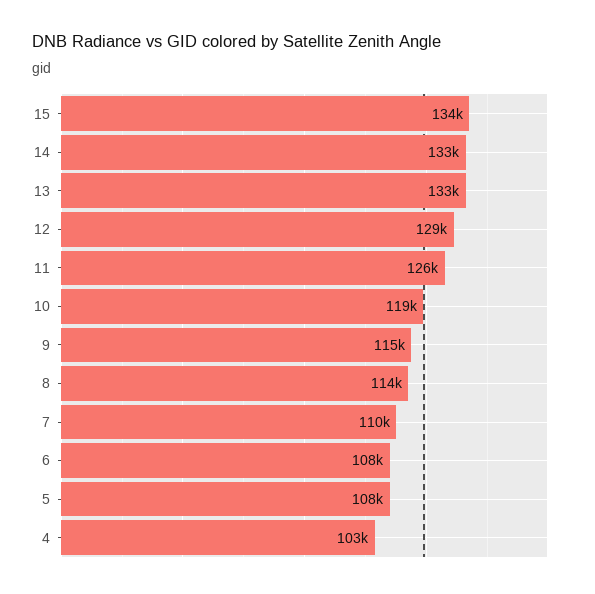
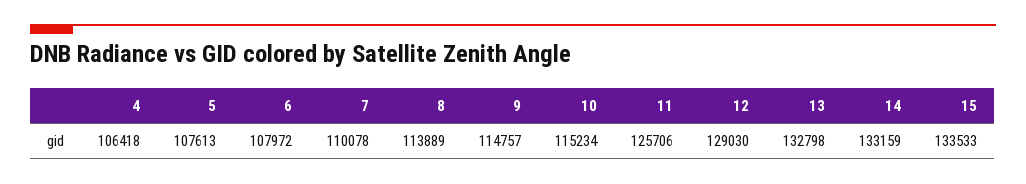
10: 119000 -> 115234
4: 103000 -> 106418

